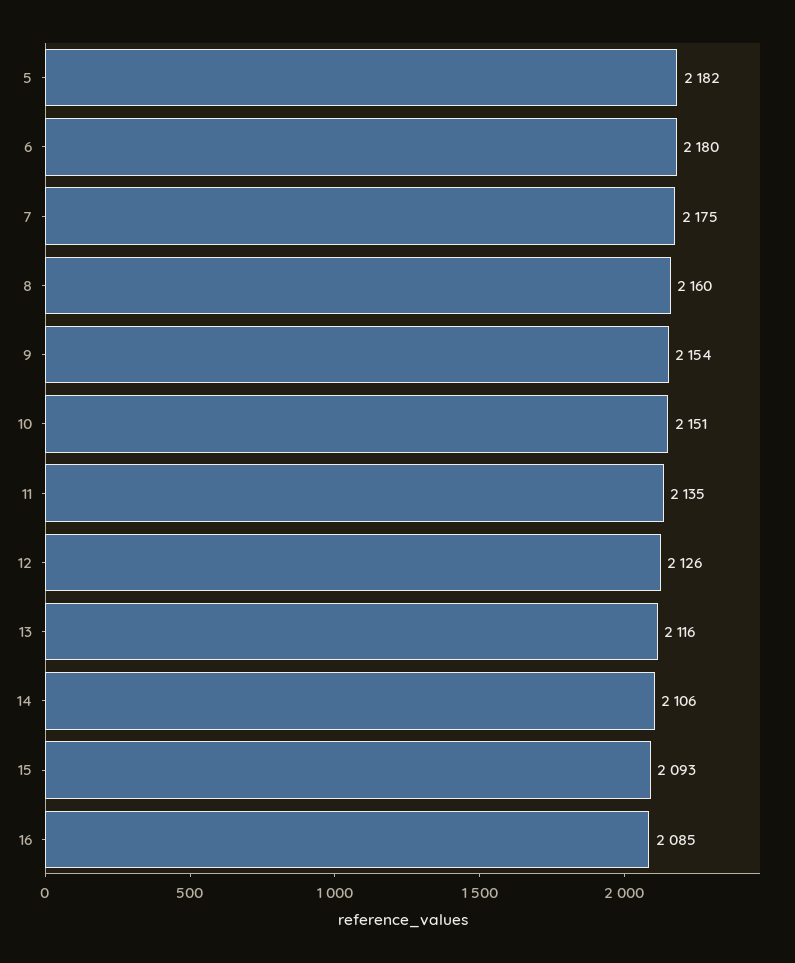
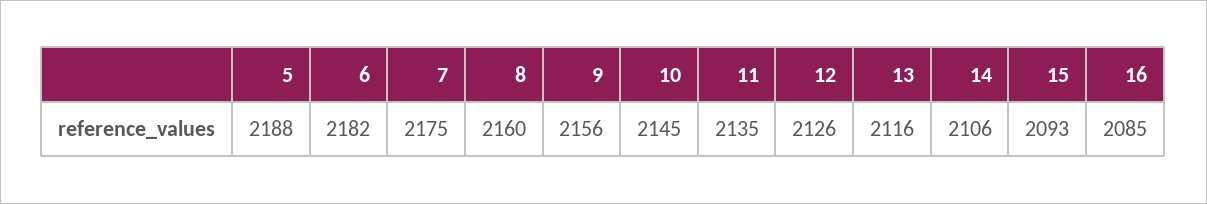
5: 2182 -> 2188
6: 2180 -> 2182
9: 2154 -> 2156
10: 2151 -> 2145

